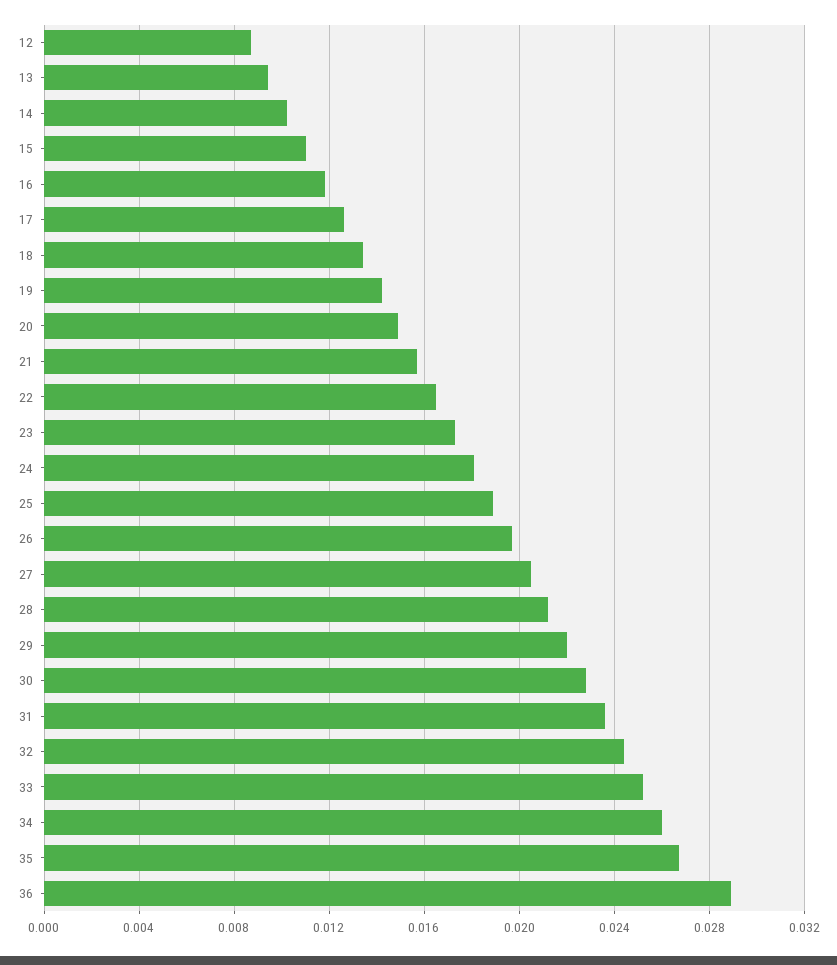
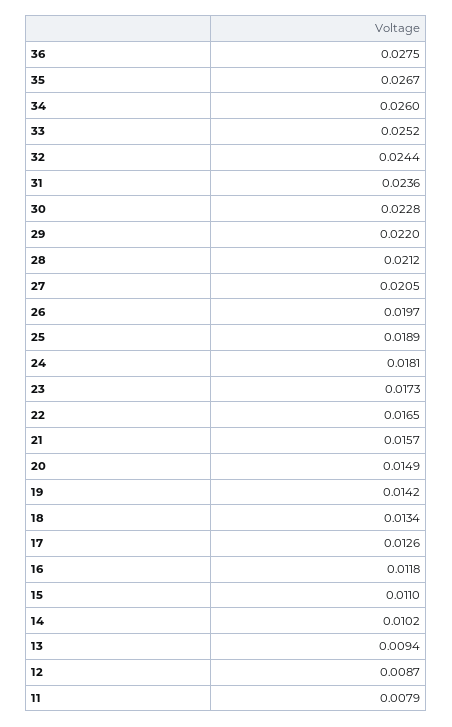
36: 0.029 -> 0.0275
11: none -> 0.0079

